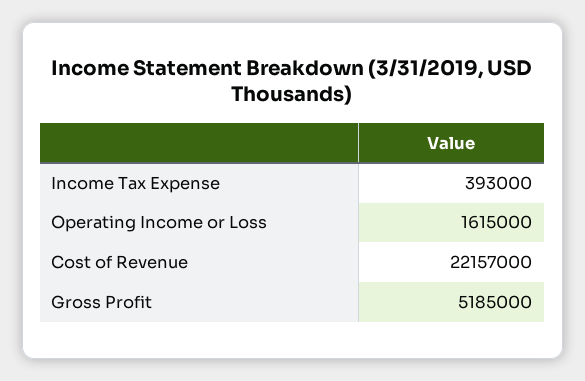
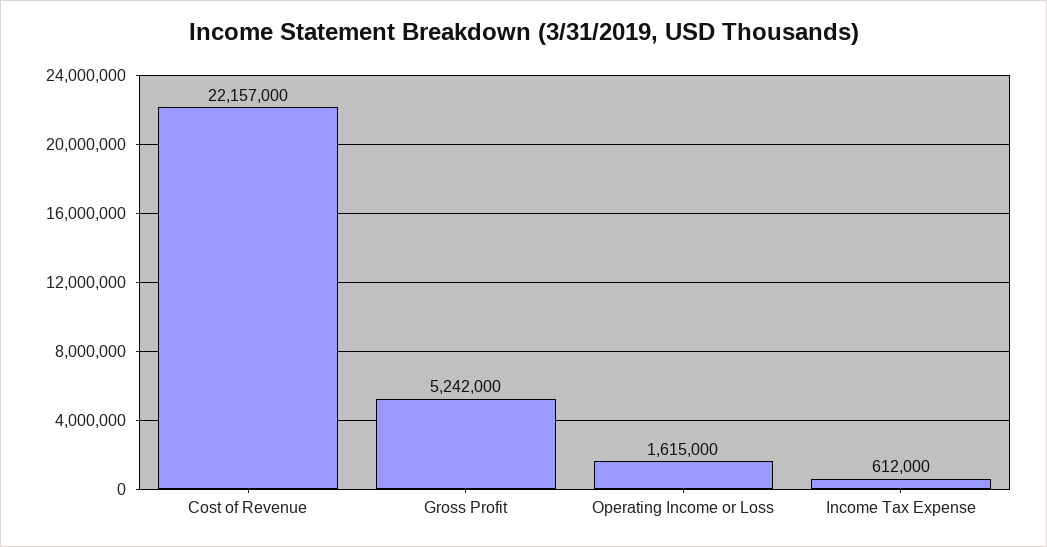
Income Tax Expense: 393000 -> 612000
Gross Profit: 5185000 -> 5242000

